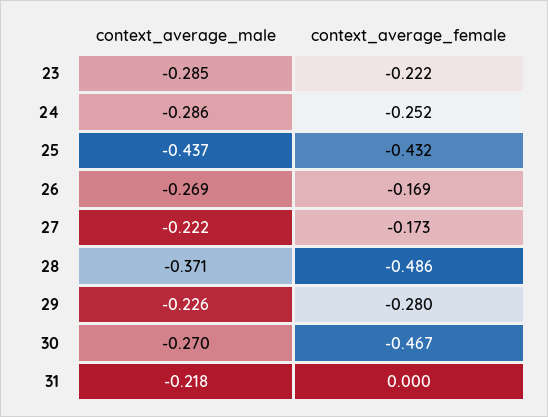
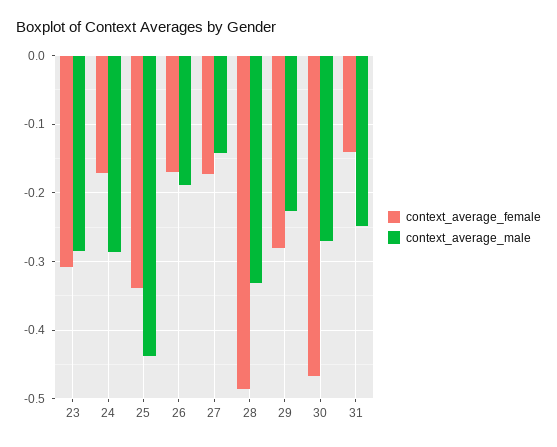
context_average_female, 23: -0.222 -> -0.31
context_average_female, 24: -0.252 -> -0.17
context_average_female, 25: -0.432 -> -0.34
context_average_male, 26: -0.269 -> -0.19
context_average_male, 27: -0.222 -> -0.14
context_average_male, 28: -0.371 -> -0.33
context_average_male, 31: -0.218 -> -0.25
context_average_female, 31: 0 -> -0.14

